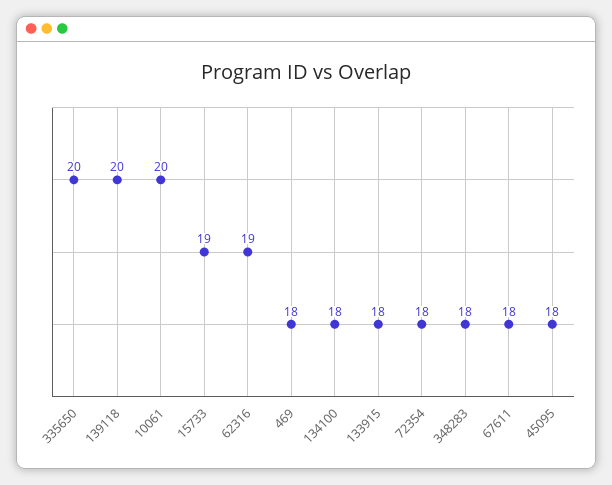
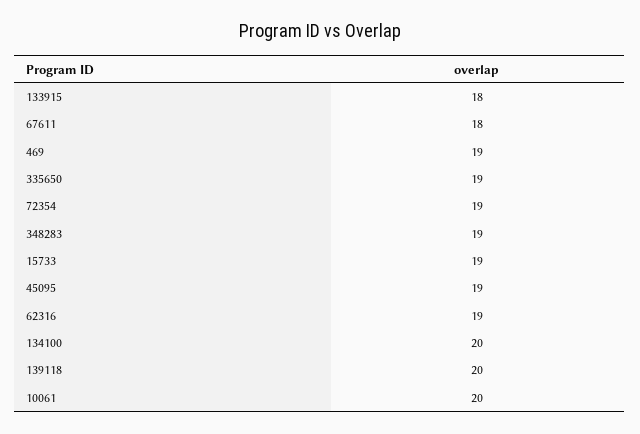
335650: 20 -> 19
469: 18 -> 19
134100: 18 -> 20
72354: 18 -> 19
348283: 18 -> 19
45095: 18 -> 19

